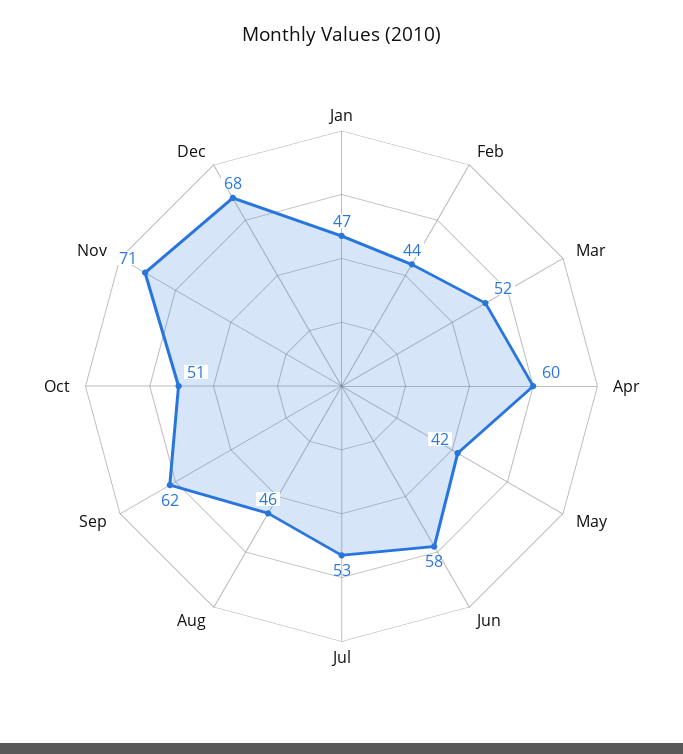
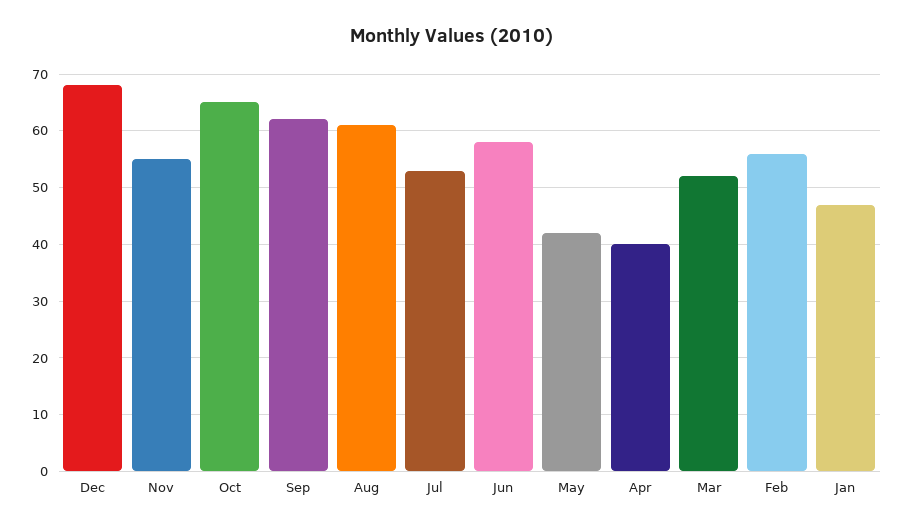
Feb: 44 -> 55
Apr: 60 -> 40
Aug: 46 -> 60
Oct: 51 -> 65
Nov: 71 -> 55

